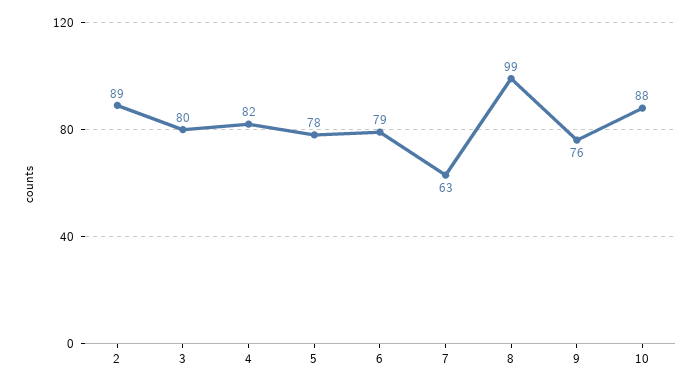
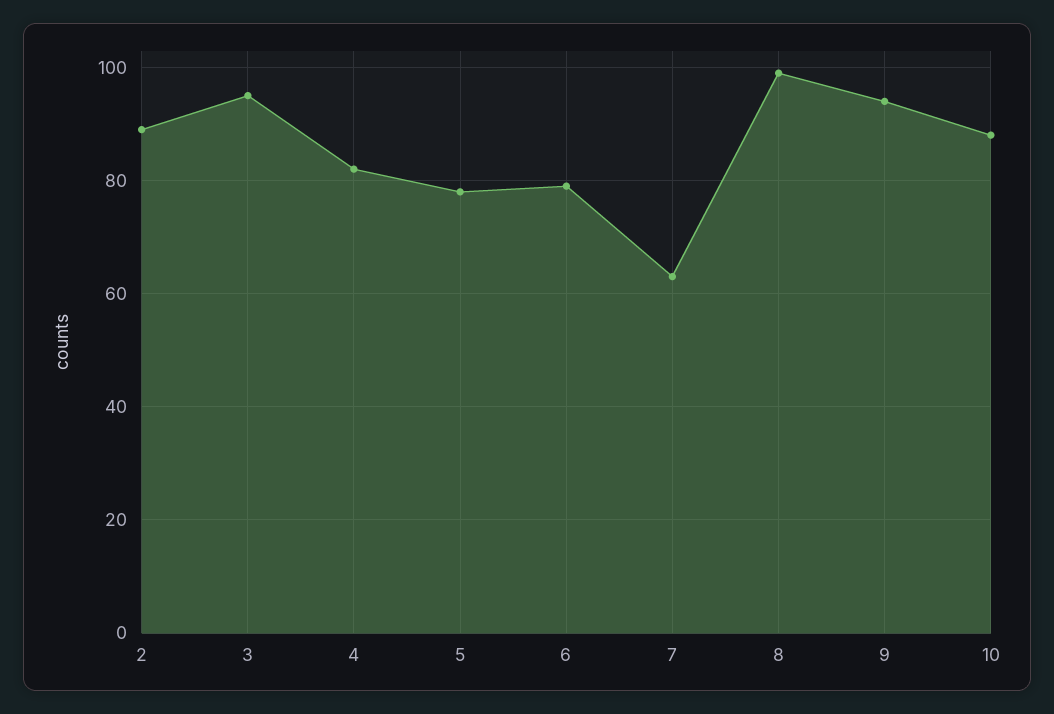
3: 80 -> 95
9: 76 -> 95

